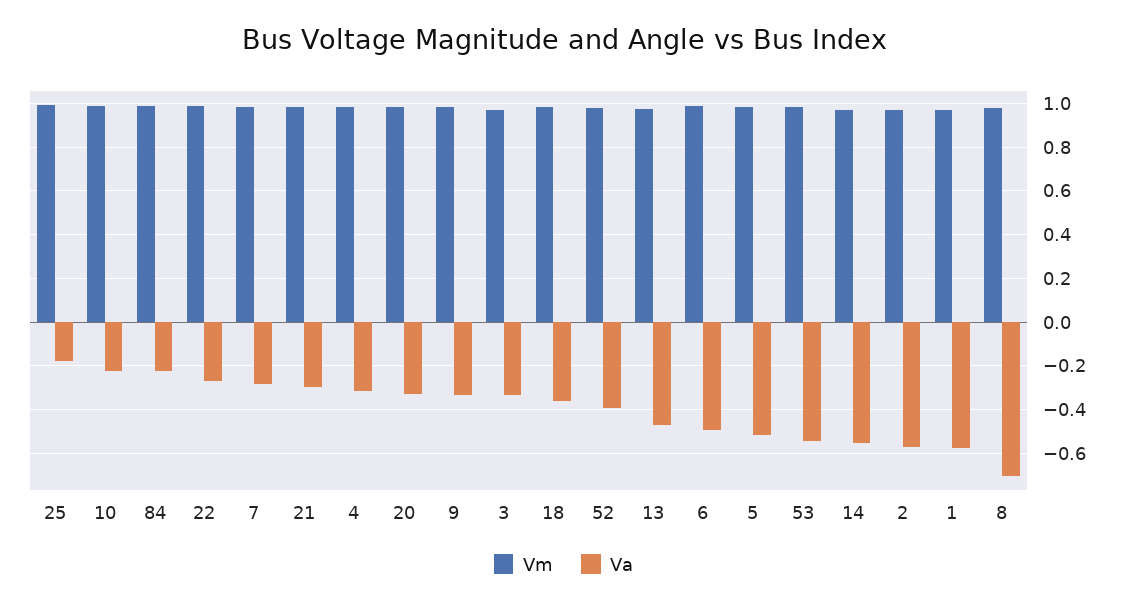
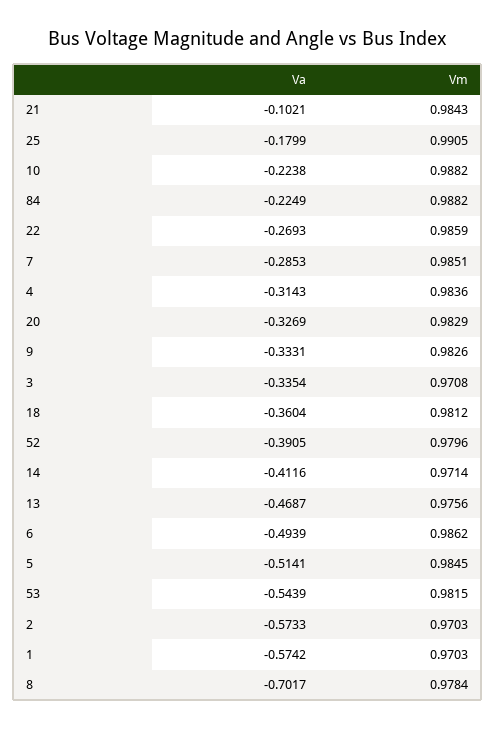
Va, 21: -0.3 -> -0.1021
Va, 14: -0.55 -> -0.4116

